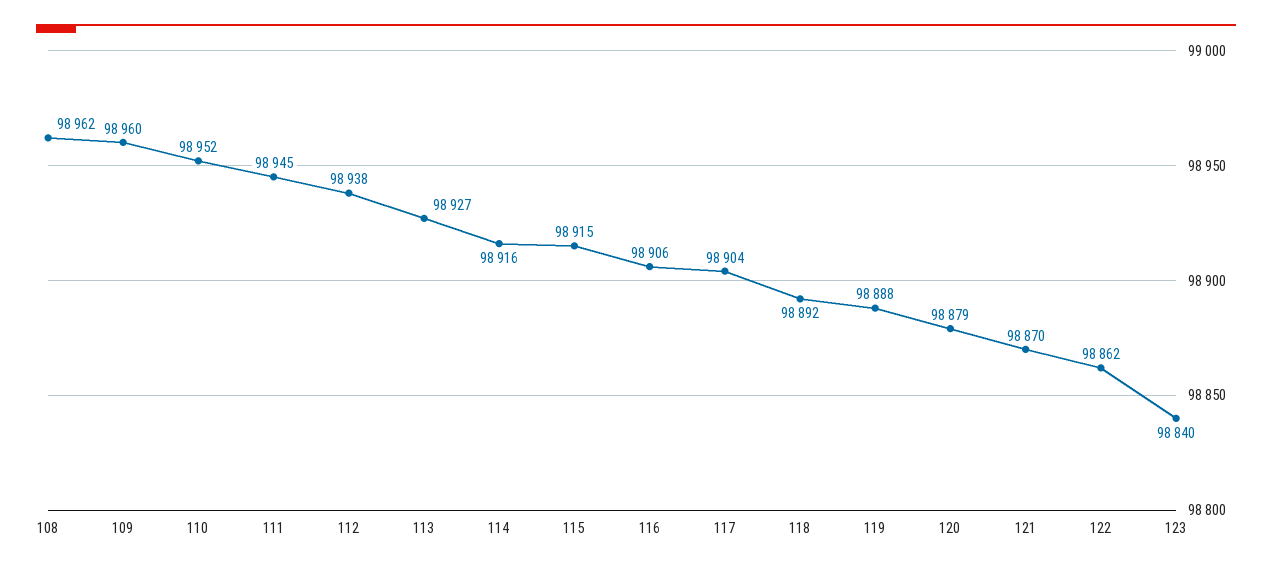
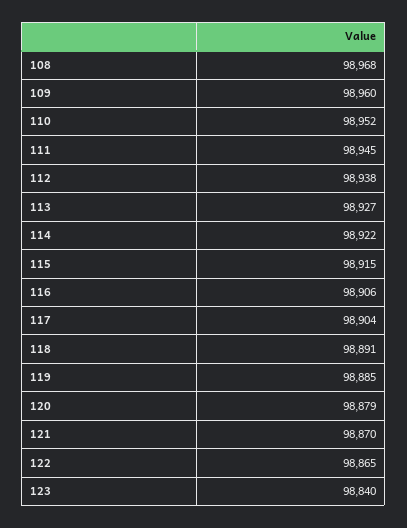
108: 98962 -> 98968
114: 98916 -> 98922
118: 98892 -> 98891
119: 98888 -> 98885
122: 98862 -> 98865

